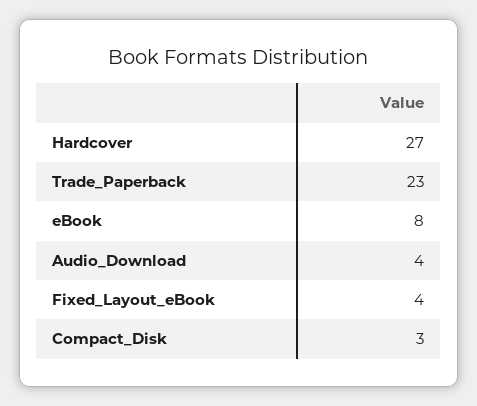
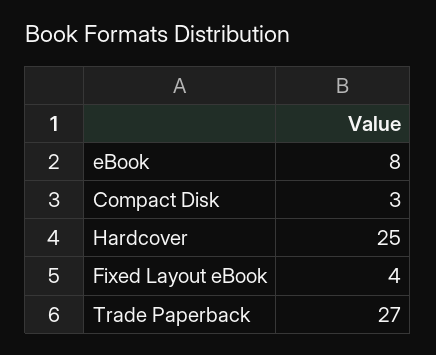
Hardcover: 27 -> 25
Trade_Paperback: 23 -> 27
Audio_Download: 4 -> none

